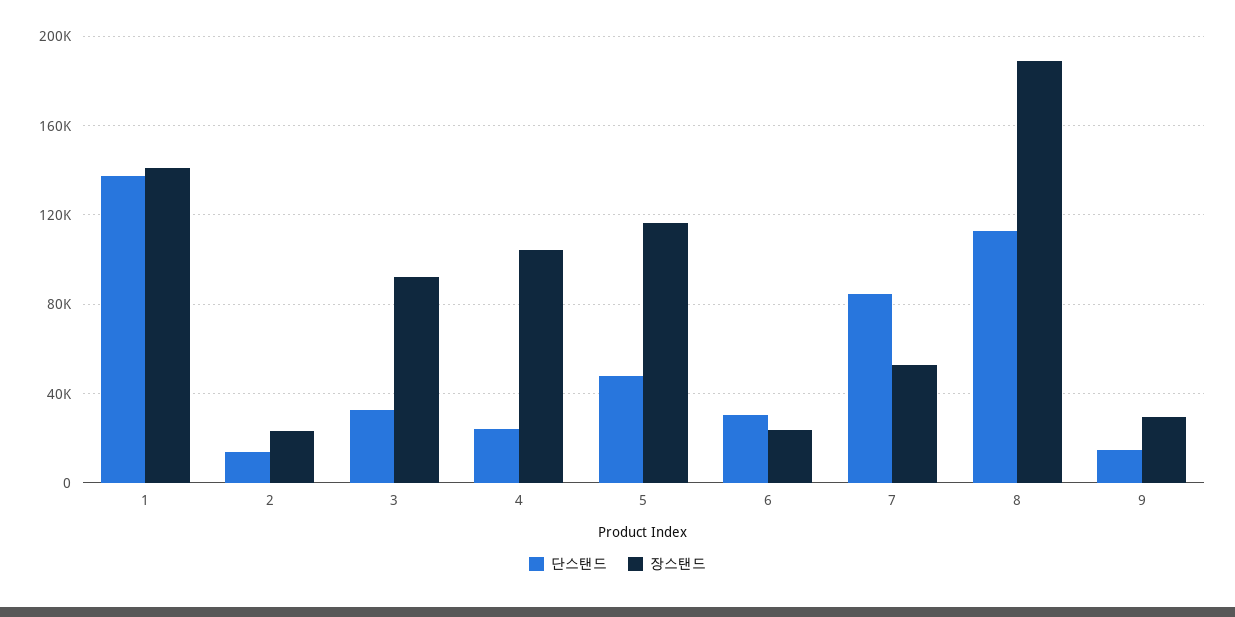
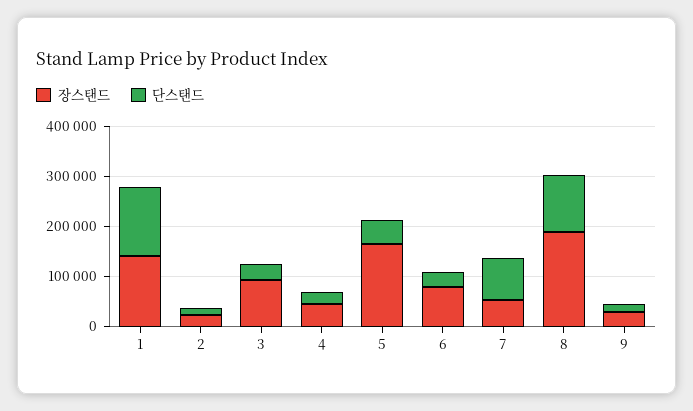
장스탠드, 4: 105000 -> 40000
장스탠드, 5: 115000 -> 160000
장스탠드, 6: 25000 -> 80000

